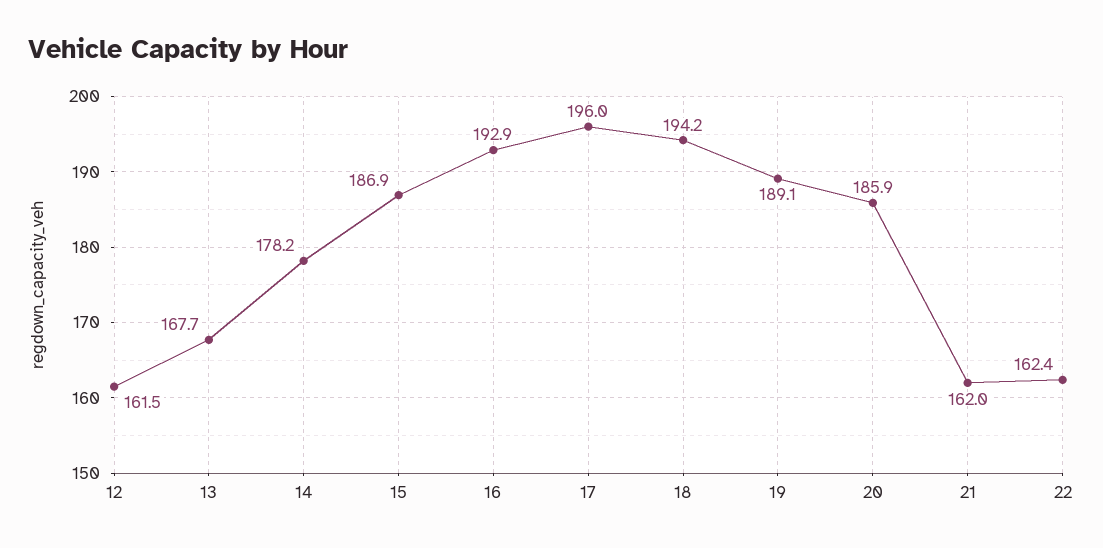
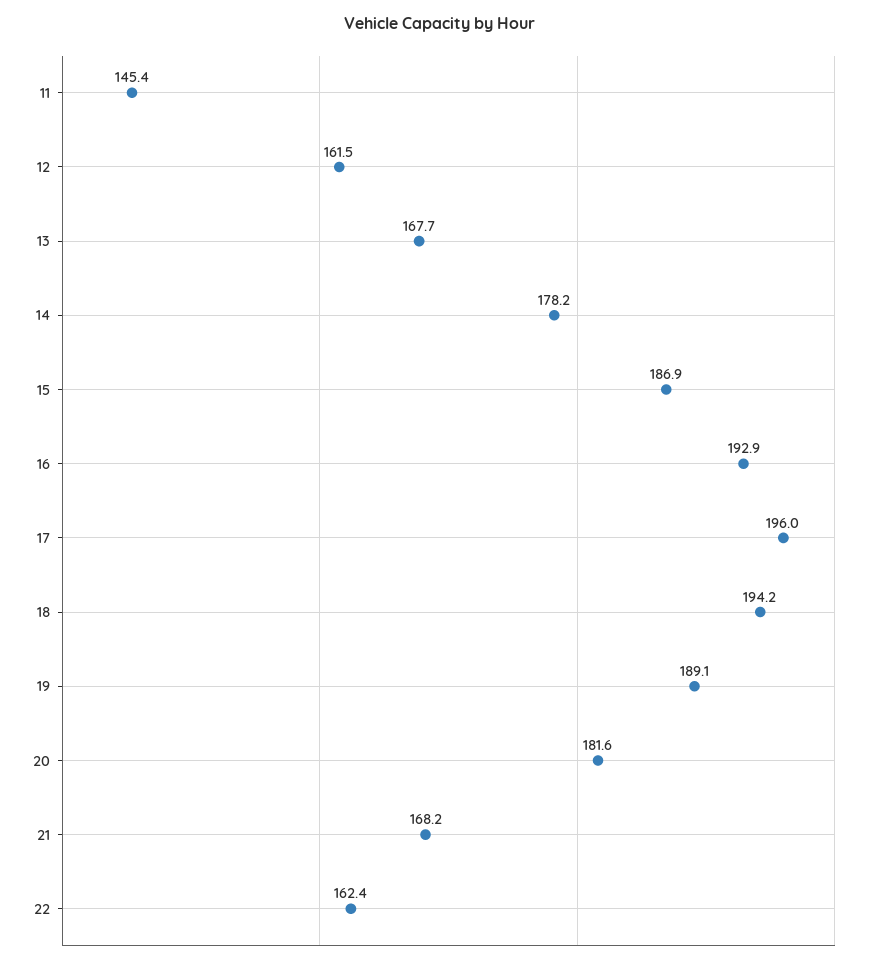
20: 185.9 -> 181.6
21: 162 -> 168.2
11: none -> 145.4

